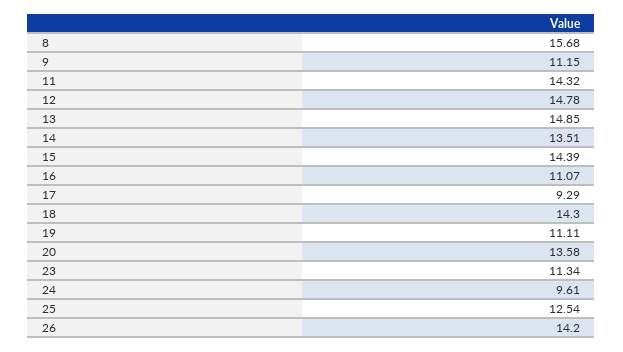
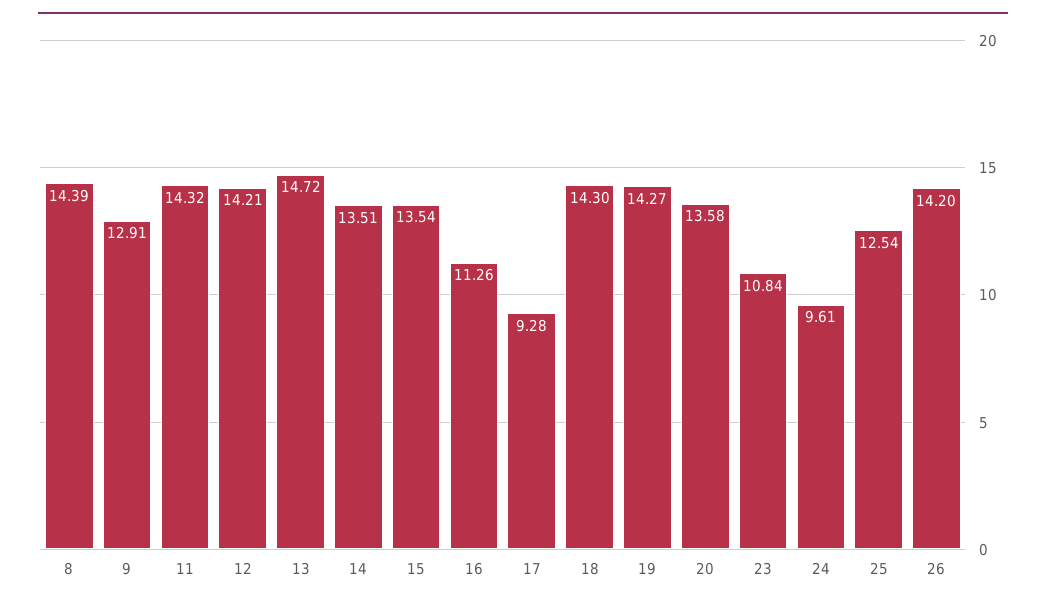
8: 15.68 -> 14.39
9: 11.15 -> 12.91
12: 14.78 -> 14.21
13: 14.85 -> 14.72
15: 14.39 -> 13.54
16: 11.07 -> 11.26
17: 9.29 -> 9.28
19: 11.11 -> 14.27
23: 11.34 -> 10.84

